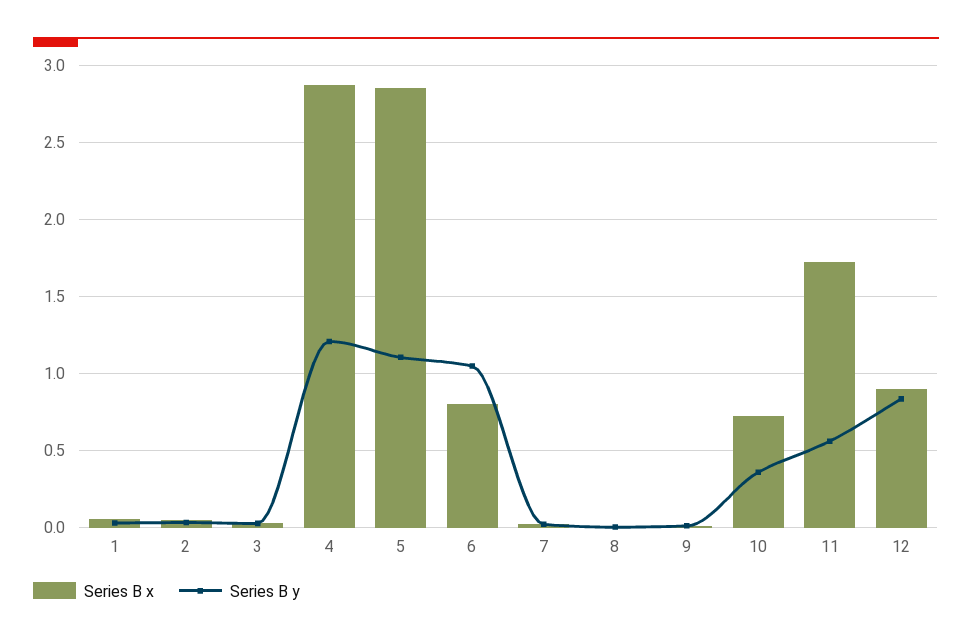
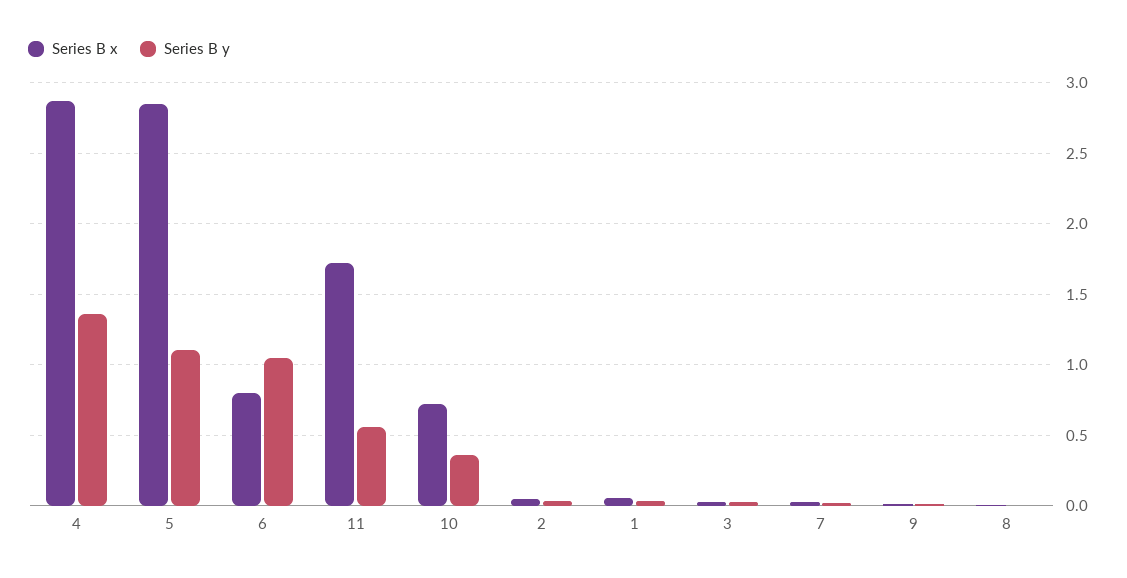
Series B y, 4: 1.2 -> 1.35
Series B x, 12: 0.9 -> none
Series B y, 12: 0.85 -> none

